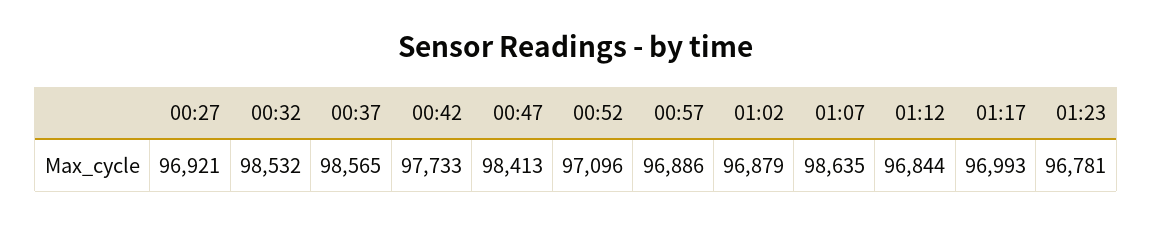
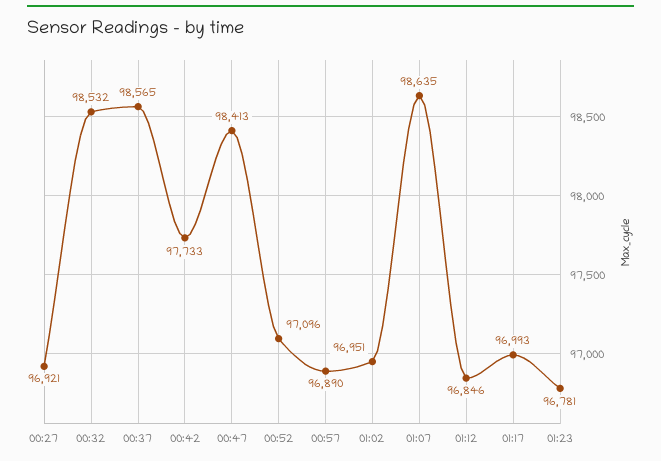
00:57: 96886 -> 96890
01:02: 96879 -> 96951
01:12: 96844 -> 96846

